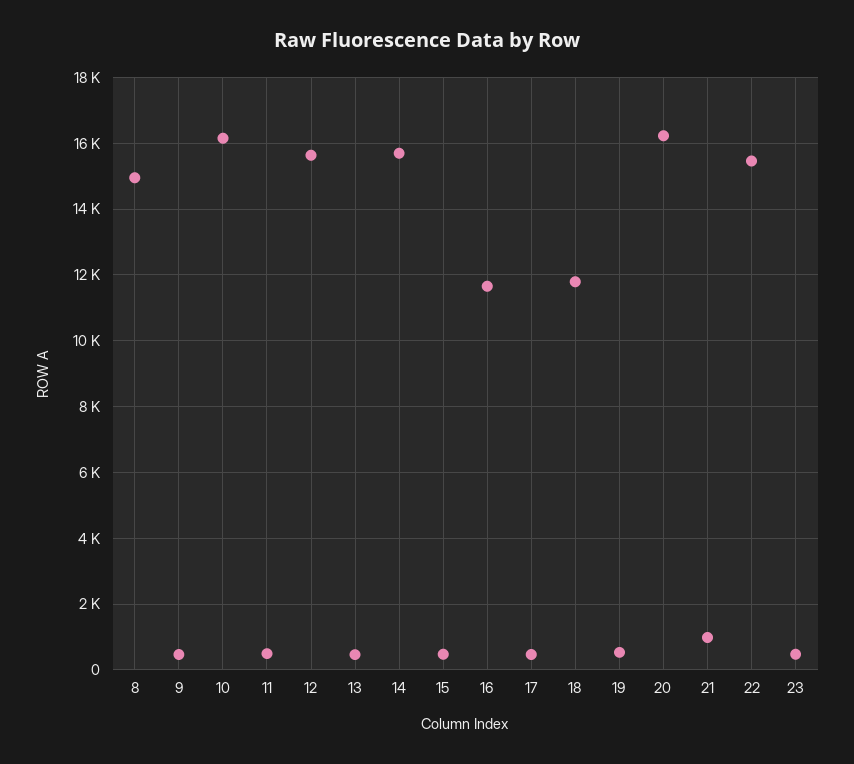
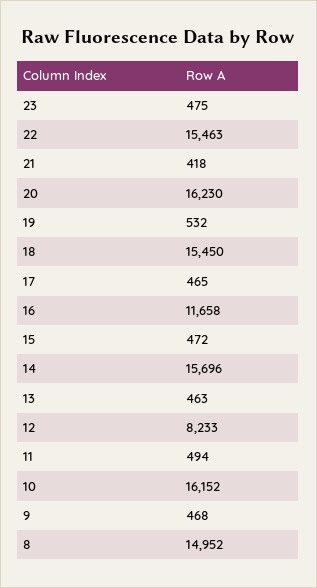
12: 15600 -> 8233
18: 11800 -> 15450
21: 1000 -> 418

